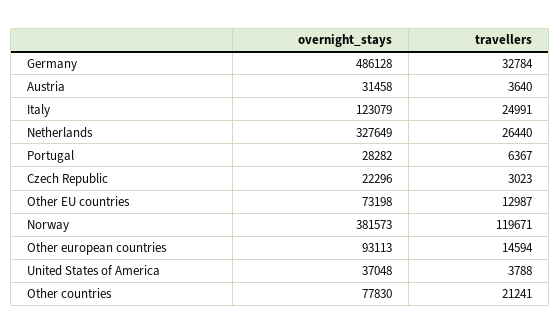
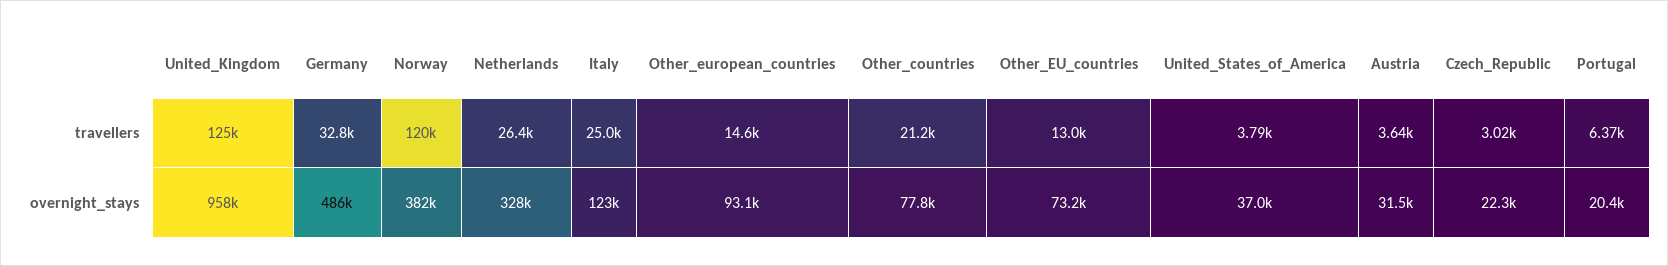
overnight_stays, Portugal: 28282 -> 20400
travellers, United_Kingdom: none -> 125000
overnight_stays, United_Kingdom: none -> 958000

